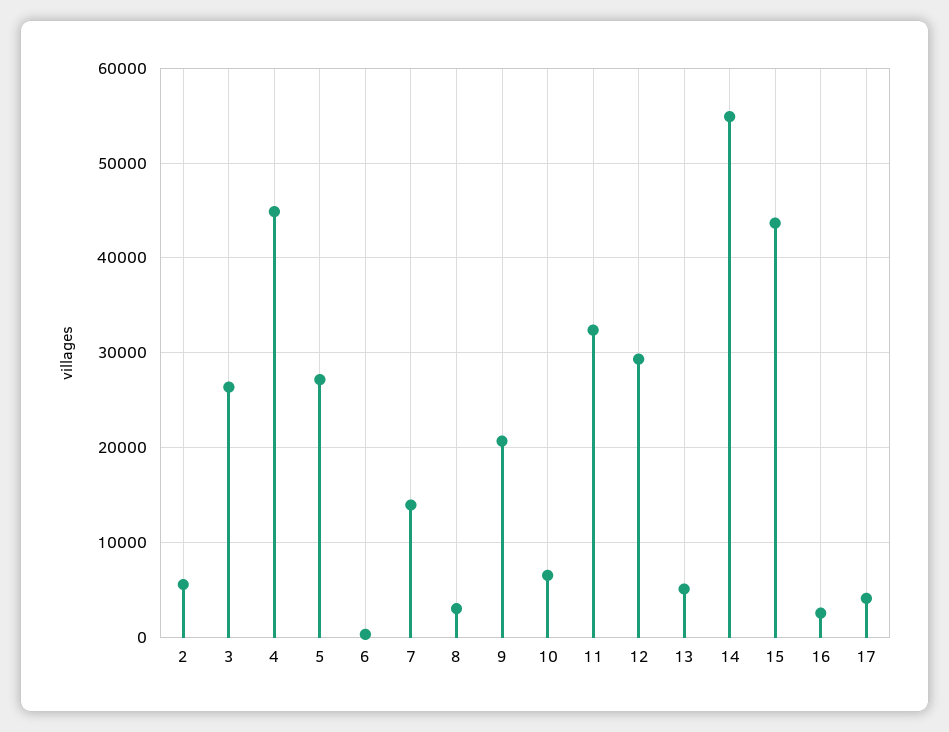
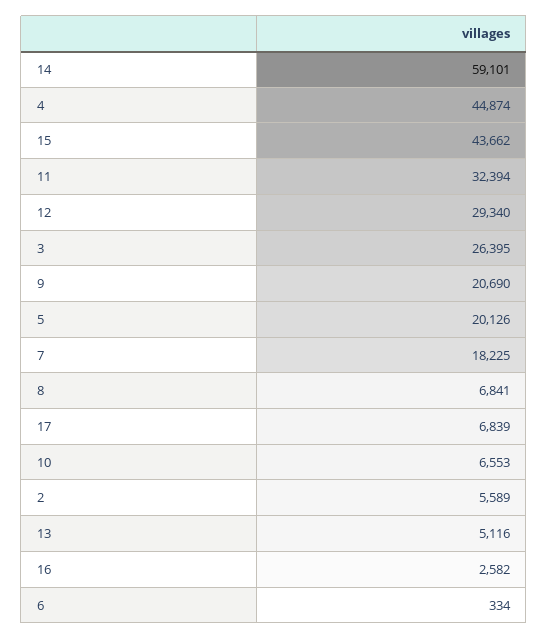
5: 27000 -> 20126
7: 14000 -> 18225
8: 3000 -> 6841
14: 55000 -> 59101
17: 4000 -> 6839

